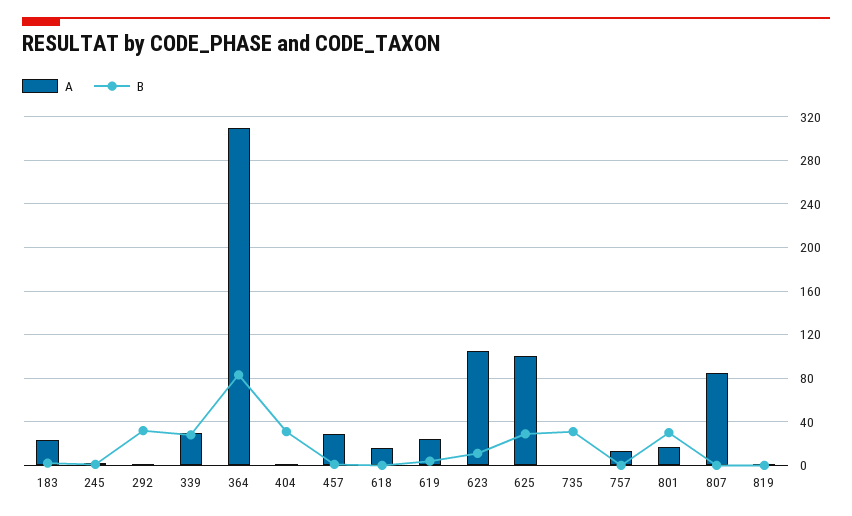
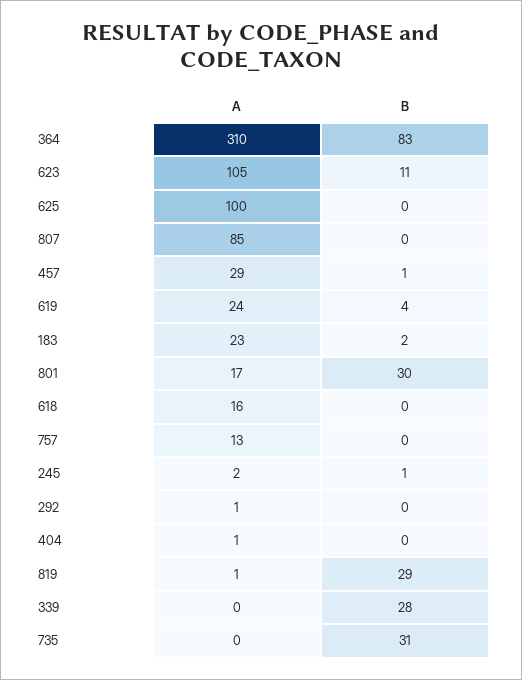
B, 292: 30 -> 0
A, 339: 30 -> 0
B, 404: 30 -> 0
B, 625: 30 -> 0
B, 819: 0 -> 29

